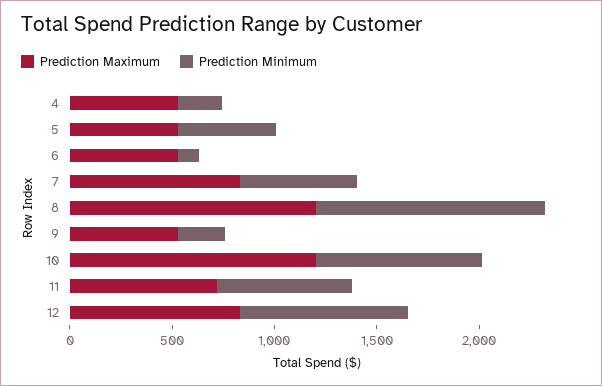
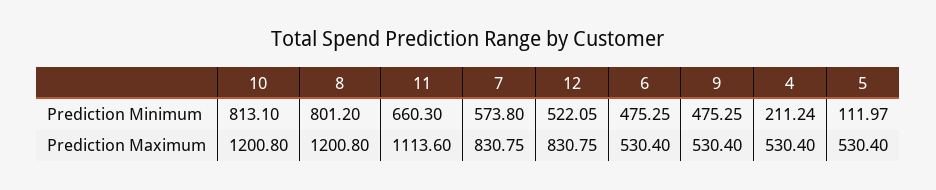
Prediction Minimum, 5: 500 -> 111.97
Prediction Minimum, 6: 100 -> 475.25
Prediction Minimum, 8: 1100 -> 801.2
Prediction Minimum, 9: 200 -> 475.25
Prediction Maximum, 11: 700 -> 1113.6
Prediction Minimum, 12: 800 -> 522.05

